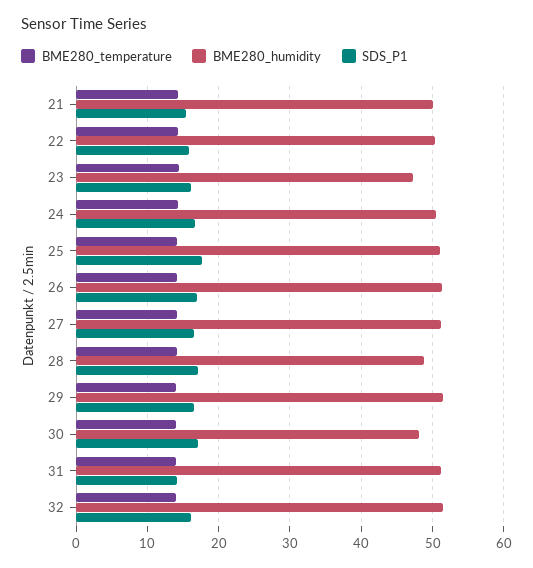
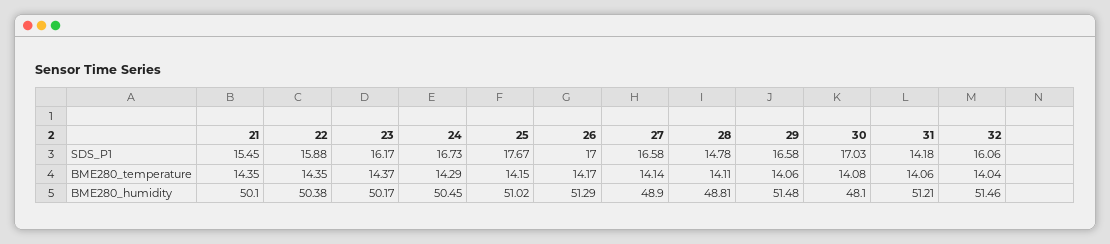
BME280_humidity, 23: 47 -> 50.17
BME280_humidity, 27: 51 -> 48.9
SDS_P1, 28: 17 -> 14.78

